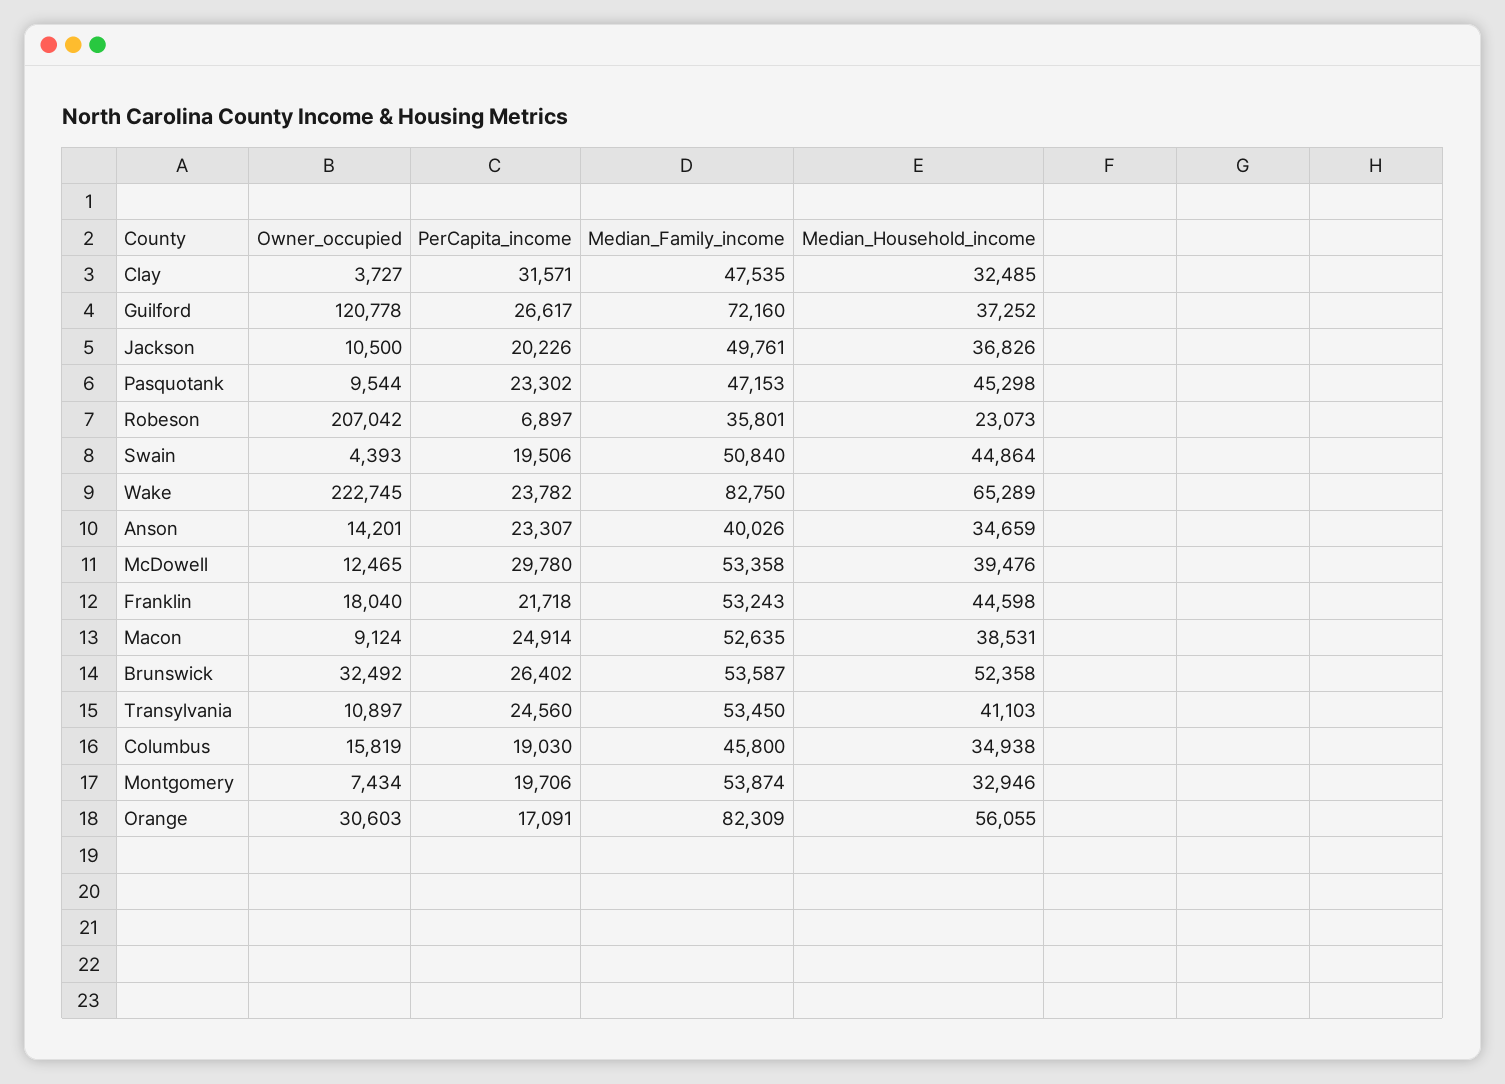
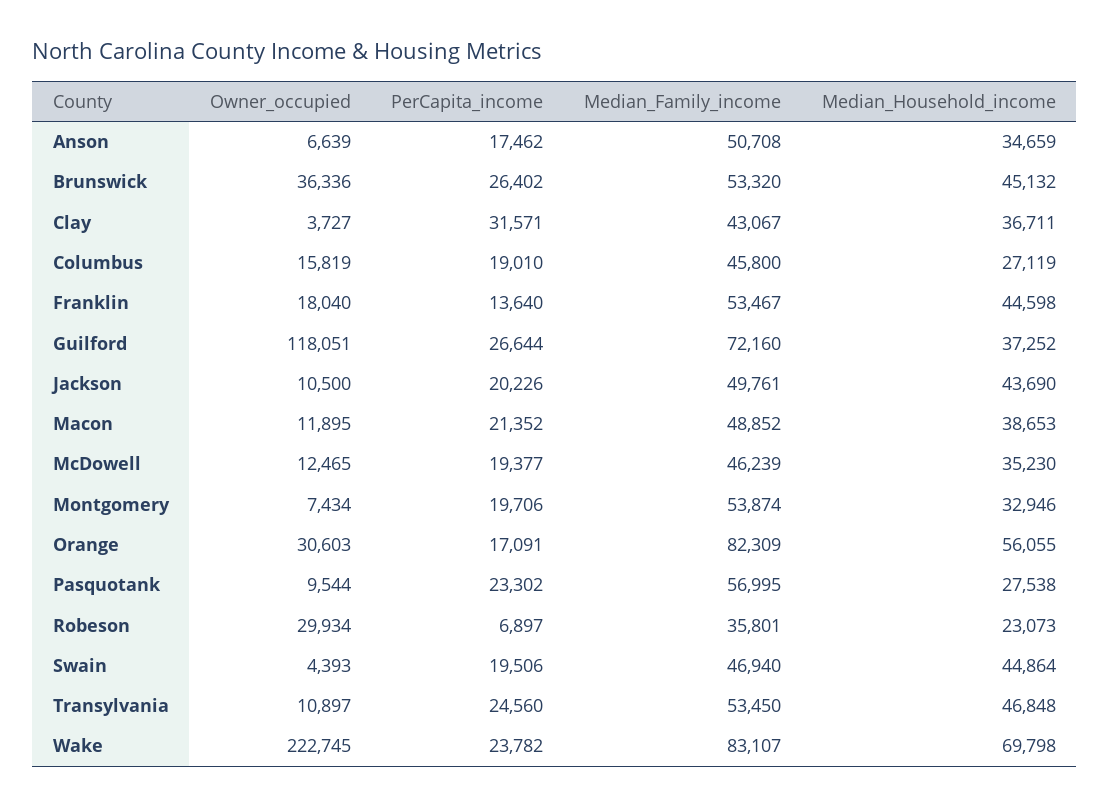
Median_Family_income, Clay: 47535 -> 43067
Median_Household_income, Clay: 32485 -> 36711
Owner_occupied, Guilford: 120778 -> 118051
PerCapita_income, Guilford: 26617 -> 26644
Median_Household_income, Jackson: 36826 -> 43690
Median_Family_income, Pasquotank: 47153 -> 56995
Median_Household_income, Pasquotank: 45298 -> 27538
Owner_occupied, Robeson: 207042 -> 29934
Median_Family_income, Swain: 50840 -> 46940
Median_Family_income, Wake: 82750 -> 83107
Median_Household_income, Wake: 65289 -> 69798
Owner_occupied, Anson: 14201 -> 6639
PerCapita_income, Anson: 23307 -> 17462
Median_Family_income, Anson: 40026 -> 50708
PerCapita_income, McDowell: 29780 -> 19377
Median_Family_income, McDowell: 53358 -> 46239
Median_Household_income, McDowell: 39476 -> 35230
PerCapita_income, Franklin: 21718 -> 13640
Median_Family_income, Franklin: 53243 -> 53467
Owner_occupied, Macon: 9124 -> 11895
PerCapita_income, Macon: 24914 -> 21352
Median_Family_income, Macon: 52635 -> 48852
Median_Household_income, Macon: 38531 -> 38653
Owner_occupied, Brunswick: 32492 -> 36336
Median_Family_income, Brunswick: 53587 -> 53320
Median_Household_income, Brunswick: 52358 -> 45132
Median_Household_income, Transylvania: 41103 -> 46848
PerCapita_income, Columbus: 19030 -> 19010
Median_Household_income, Columbus: 34938 -> 27119

